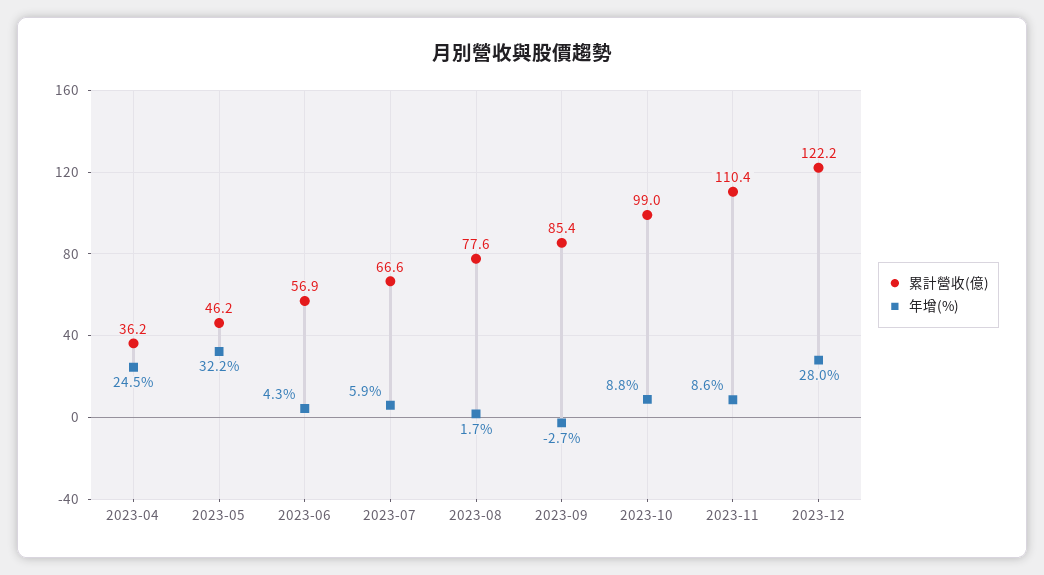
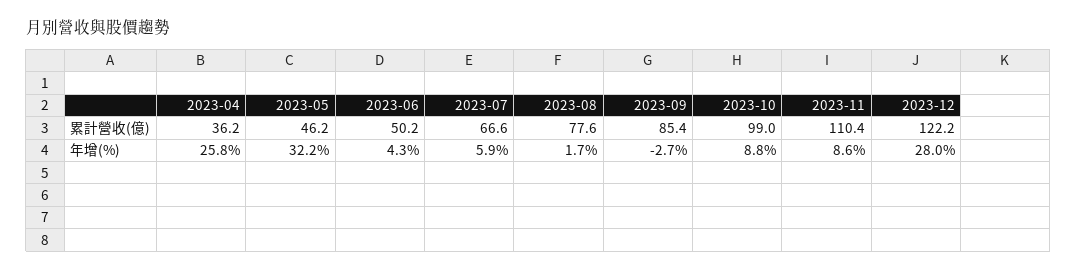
年增(%), 2023-04: 24.5 -> 25.8
累計營收(億), 2023-06: 56.9 -> 50.2

